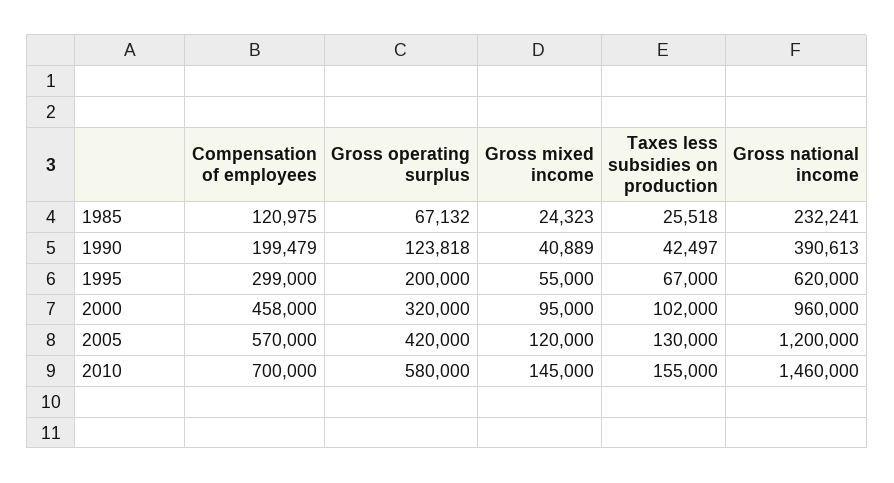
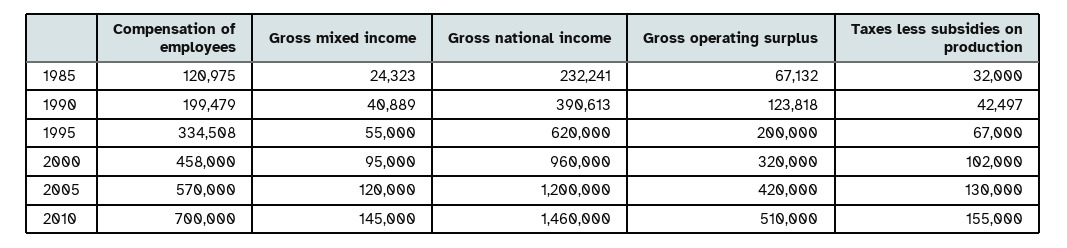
Taxes less subsidies on production, 1985: 25518 -> 32000
Compensation of employees, 1995: 299000 -> 334508
Gross operating surplus, 2010: 580000 -> 510000

